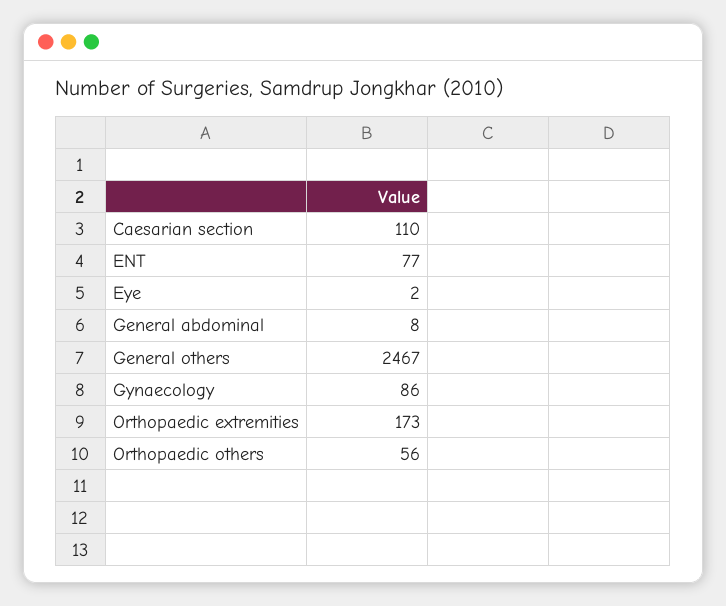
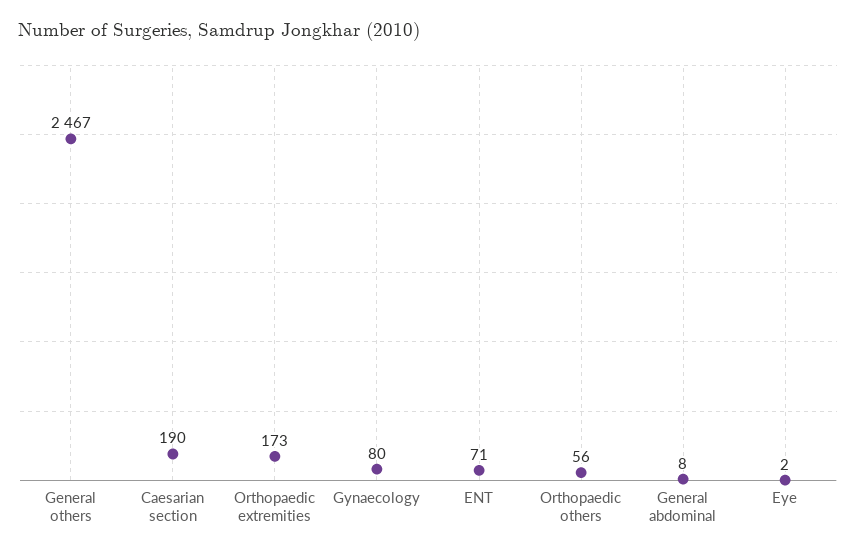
Caesarian section: 110 -> 190
ENT: 77 -> 71
Gynaecology: 86 -> 80

